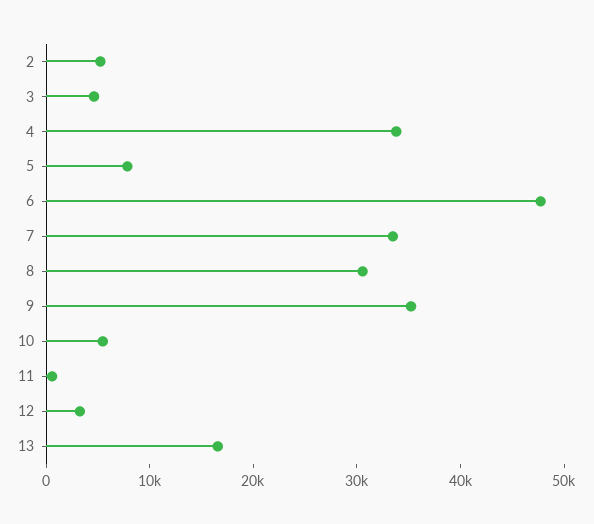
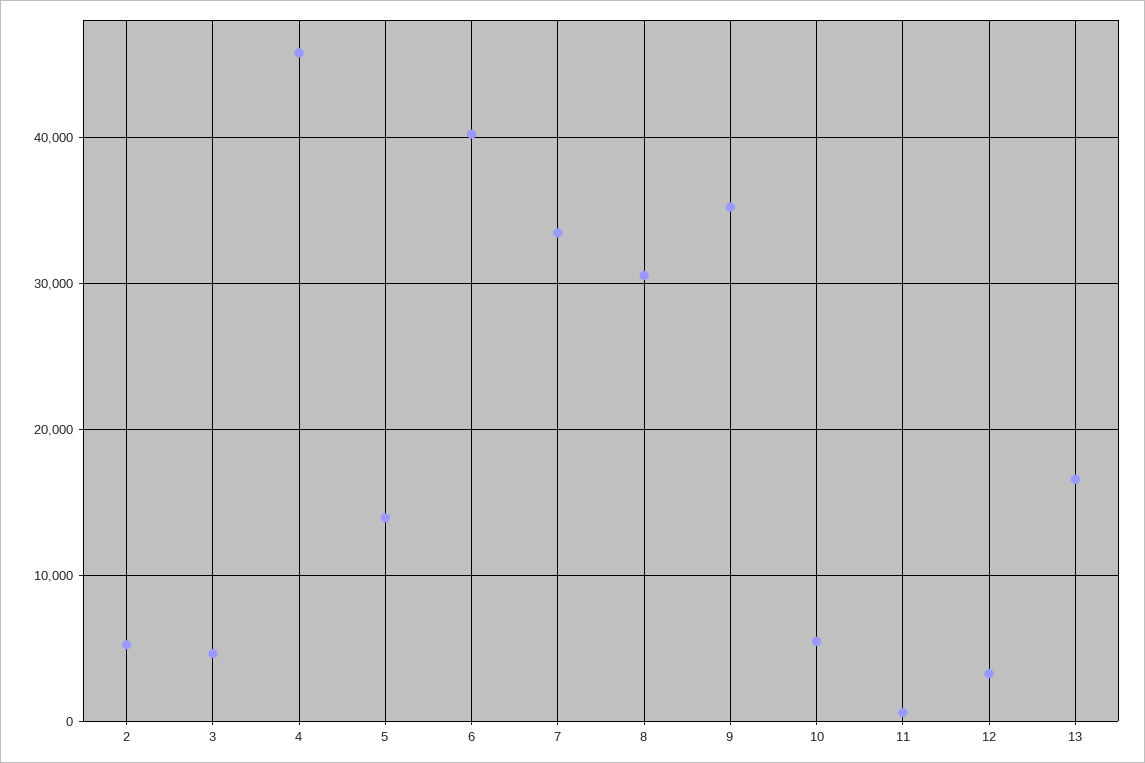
4: 34000 -> 46000
5: 8000 -> 14000
6: 48000 -> 40000

